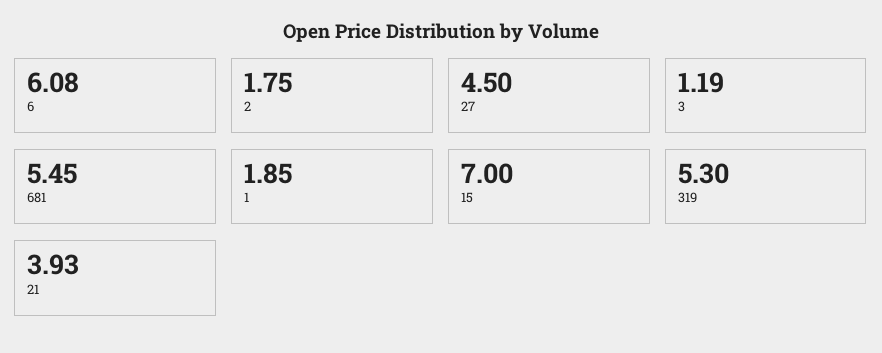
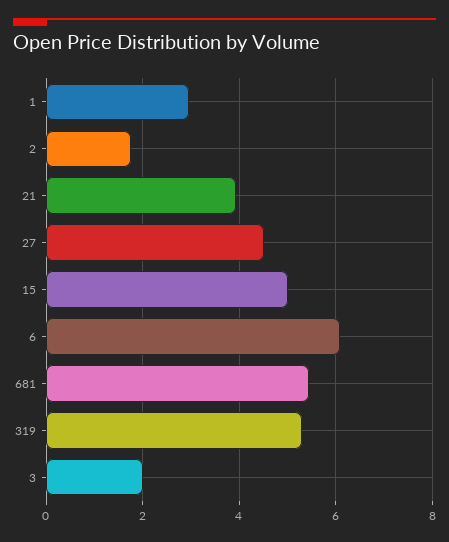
3: 1.19 -> 2
1: 1.85 -> 3
15: 7 -> 5

